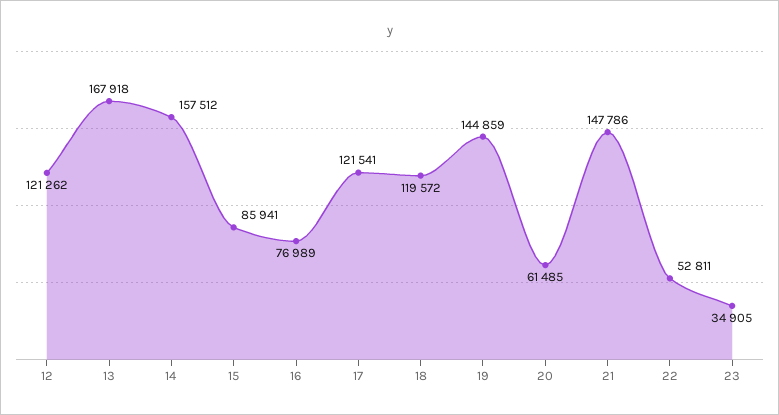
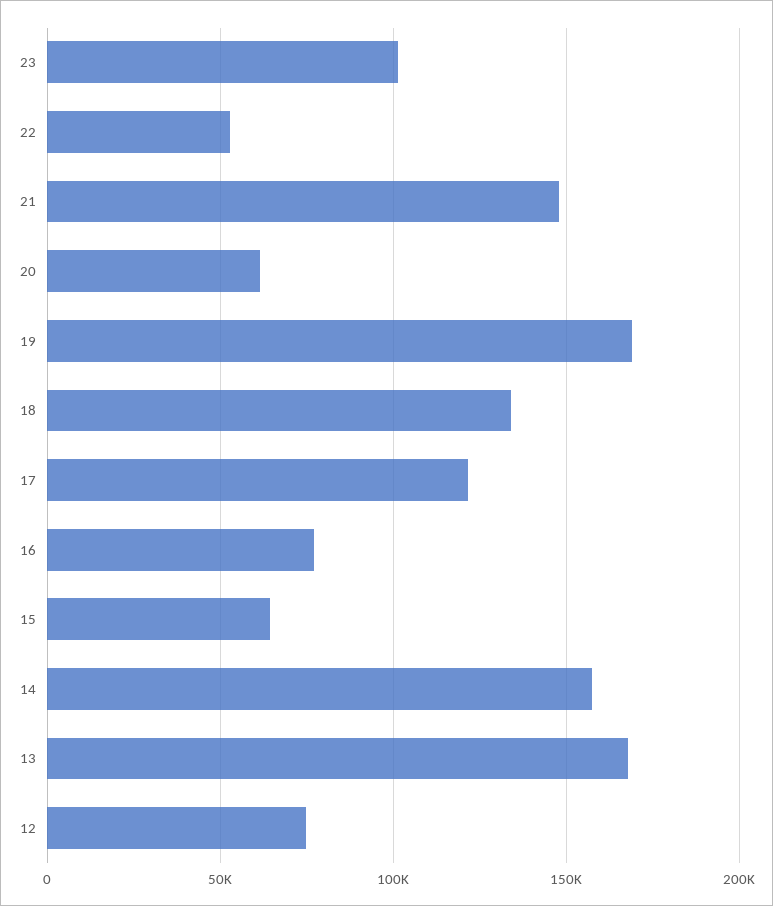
12: 121262 -> 75000
15: 85941 -> 65000
18: 119572 -> 135000
19: 144859 -> 170000
23: 34905 -> 100000

